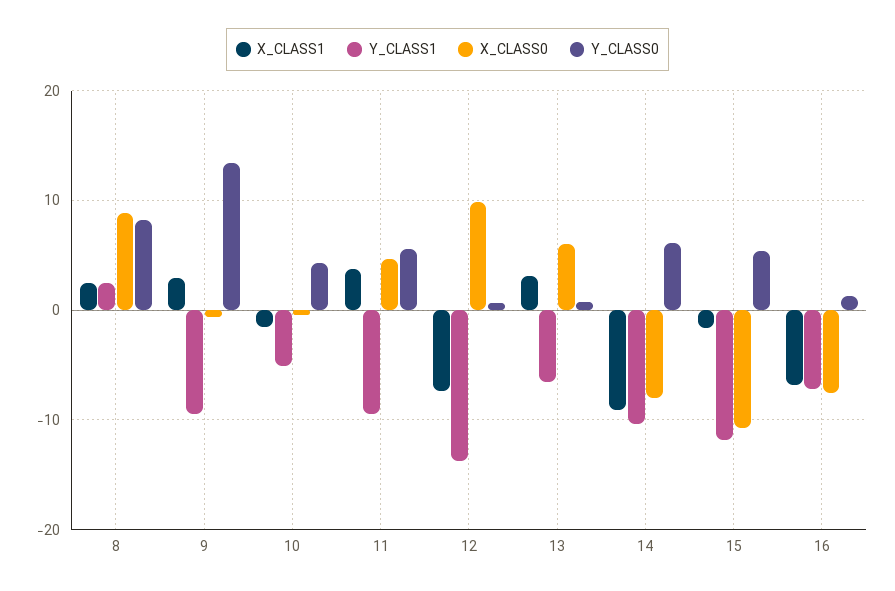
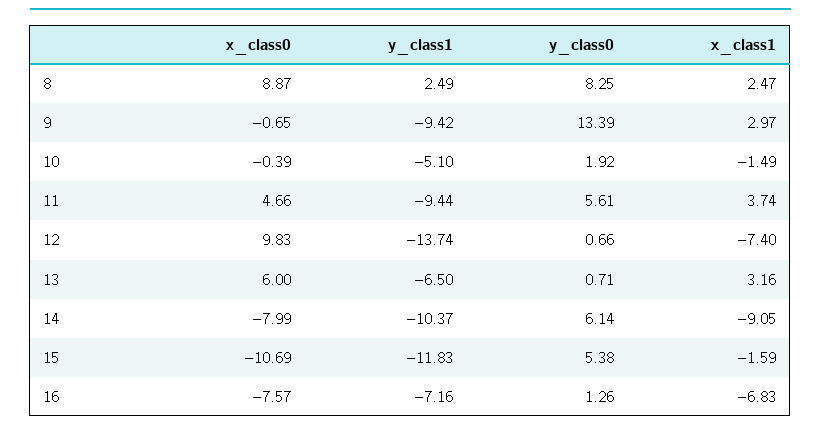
Y_CLASS0, 10: 4 -> 1.92

